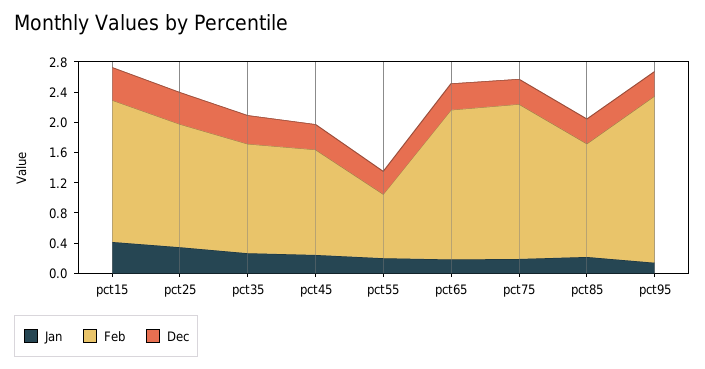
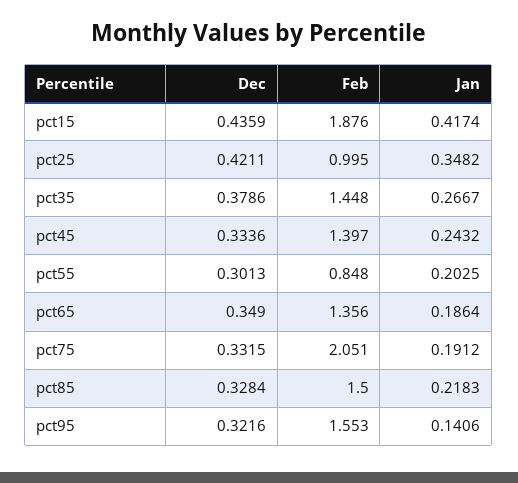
Feb, pct25: 1.6 -> 0.995
Feb, pct65: 2 -> 1.356
Feb, pct95: 2.2 -> 1.553

